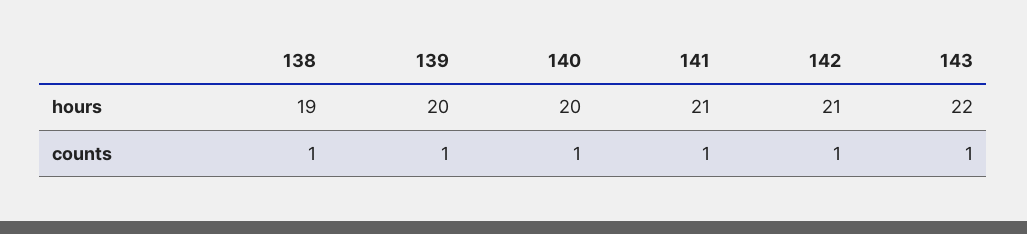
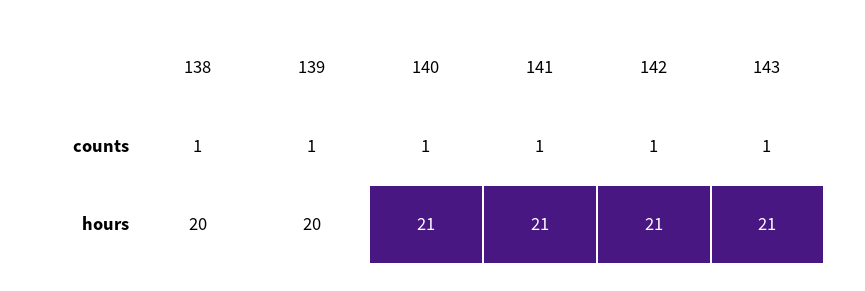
138, hours: 19 -> 20
140, hours: 20 -> 21
143, hours: 22 -> 21

